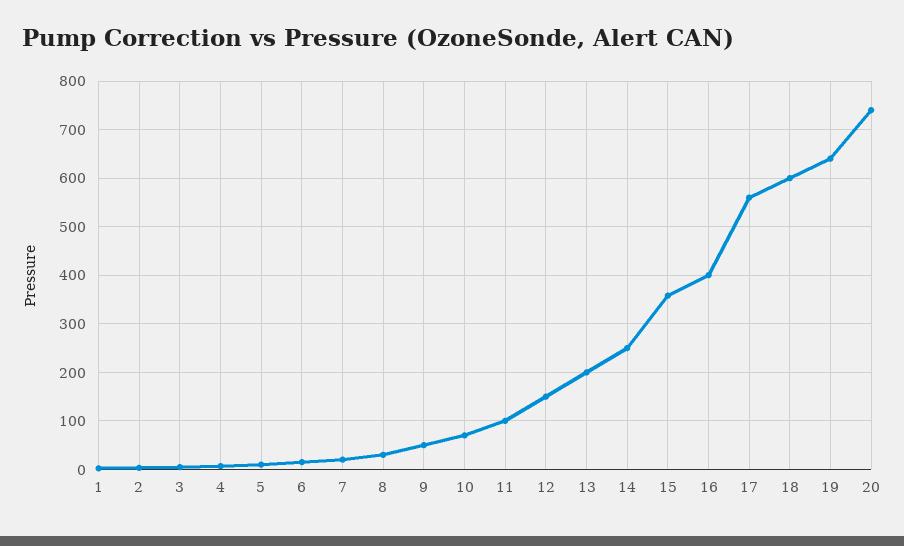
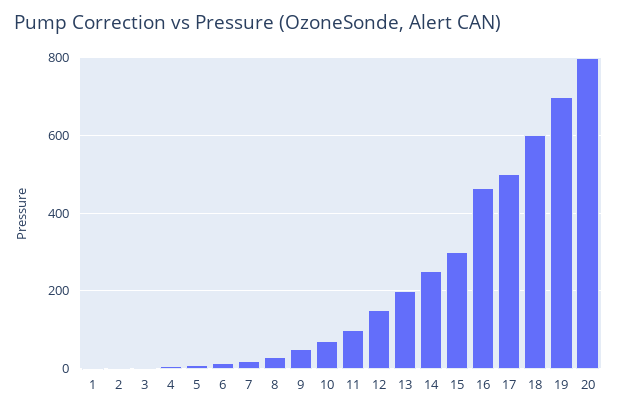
15: 360 -> 300
16: 400 -> 460
17: 560 -> 500
19: 640 -> 700
20: 740 -> 800

